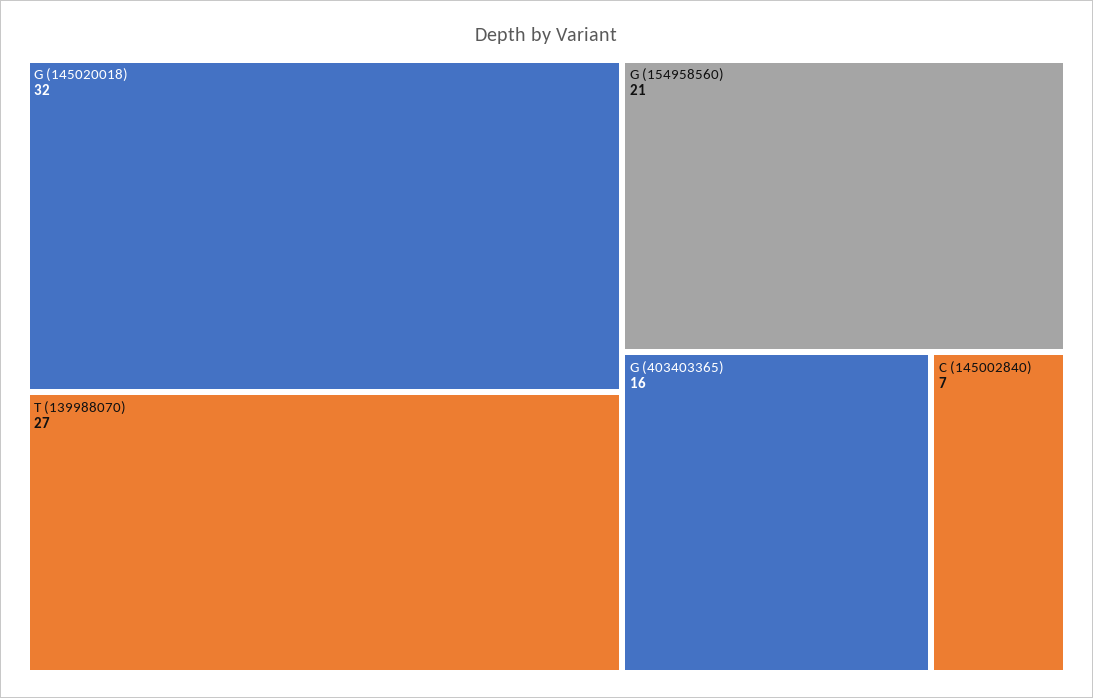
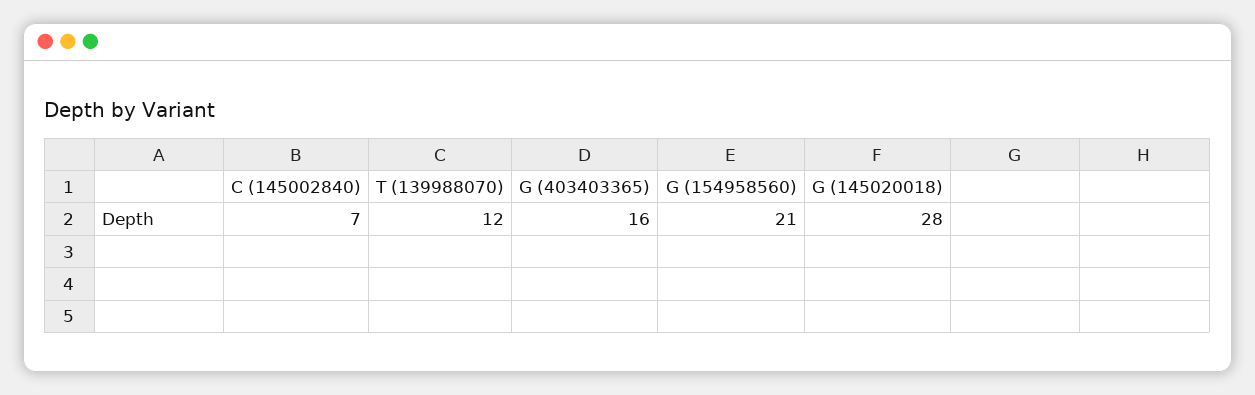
G (145020018): 32 -> 28
T (139988070): 27 -> 12

